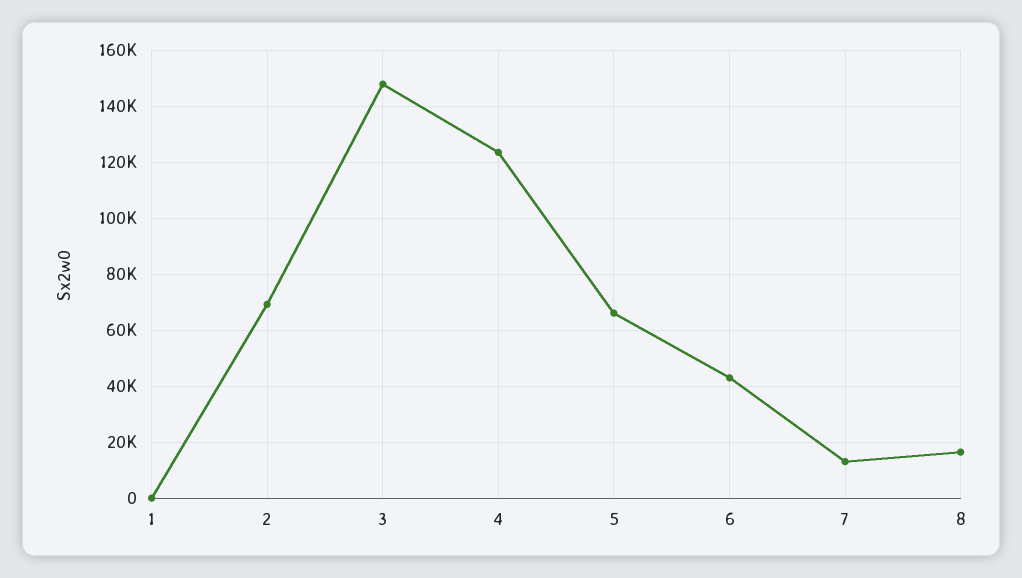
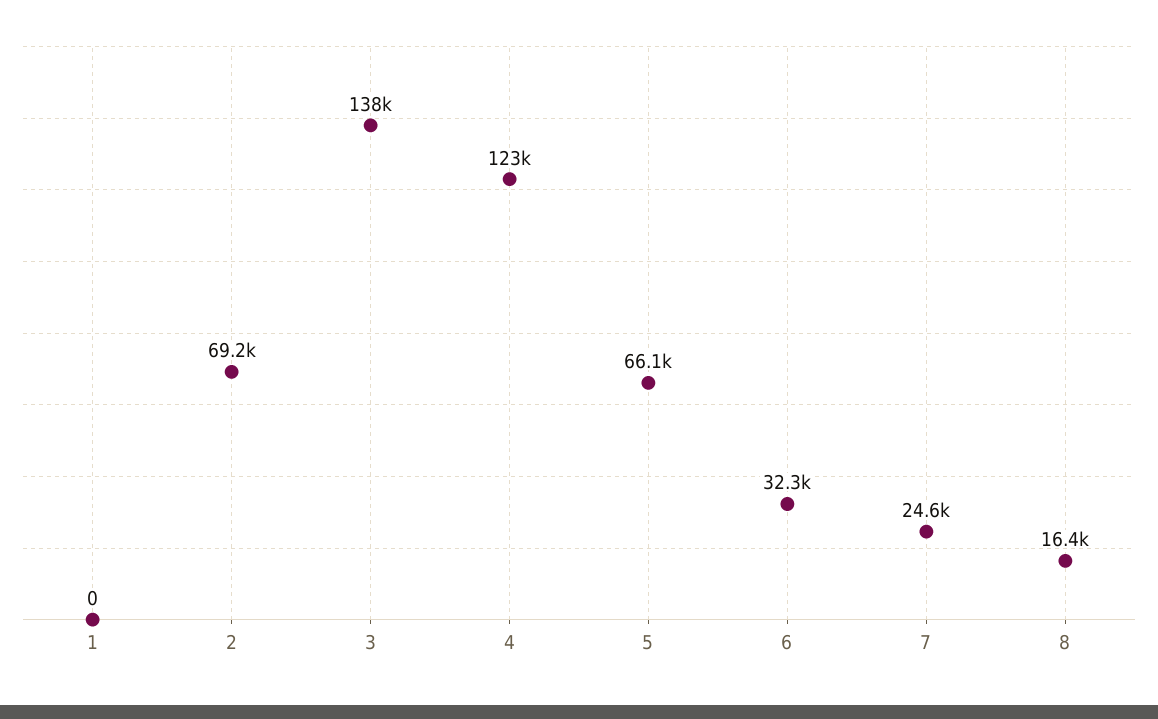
3: 147500 -> 138000
6: 42500 -> 32300
7: 12500 -> 24600

